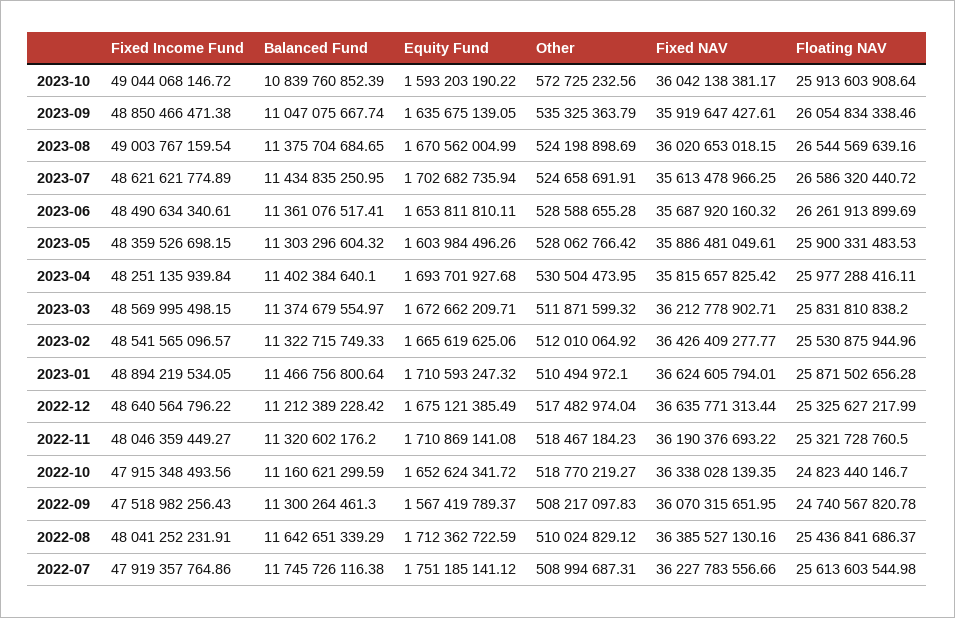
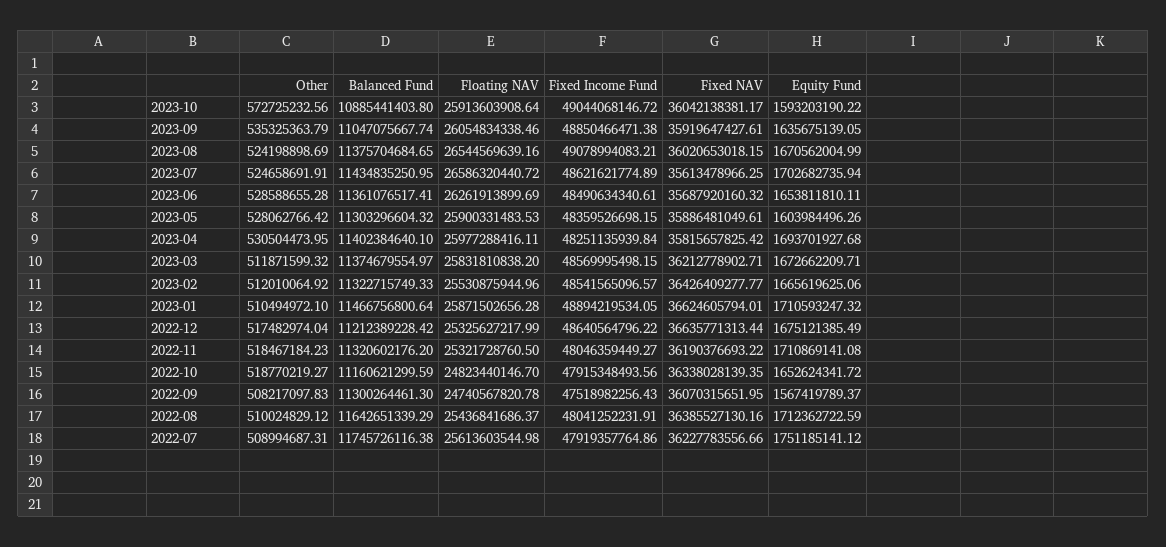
Balanced Fund, 2023-10: 10839760852.39 -> 10885441403.8
Fixed Income Fund, 2023-08: 49003767159.54 -> 49078994083.21

